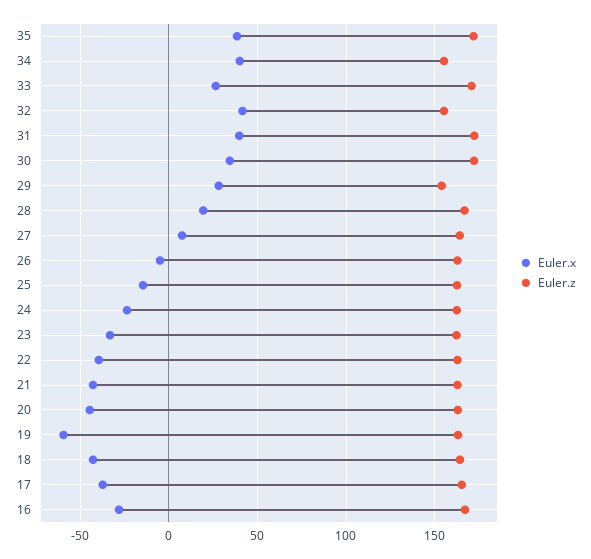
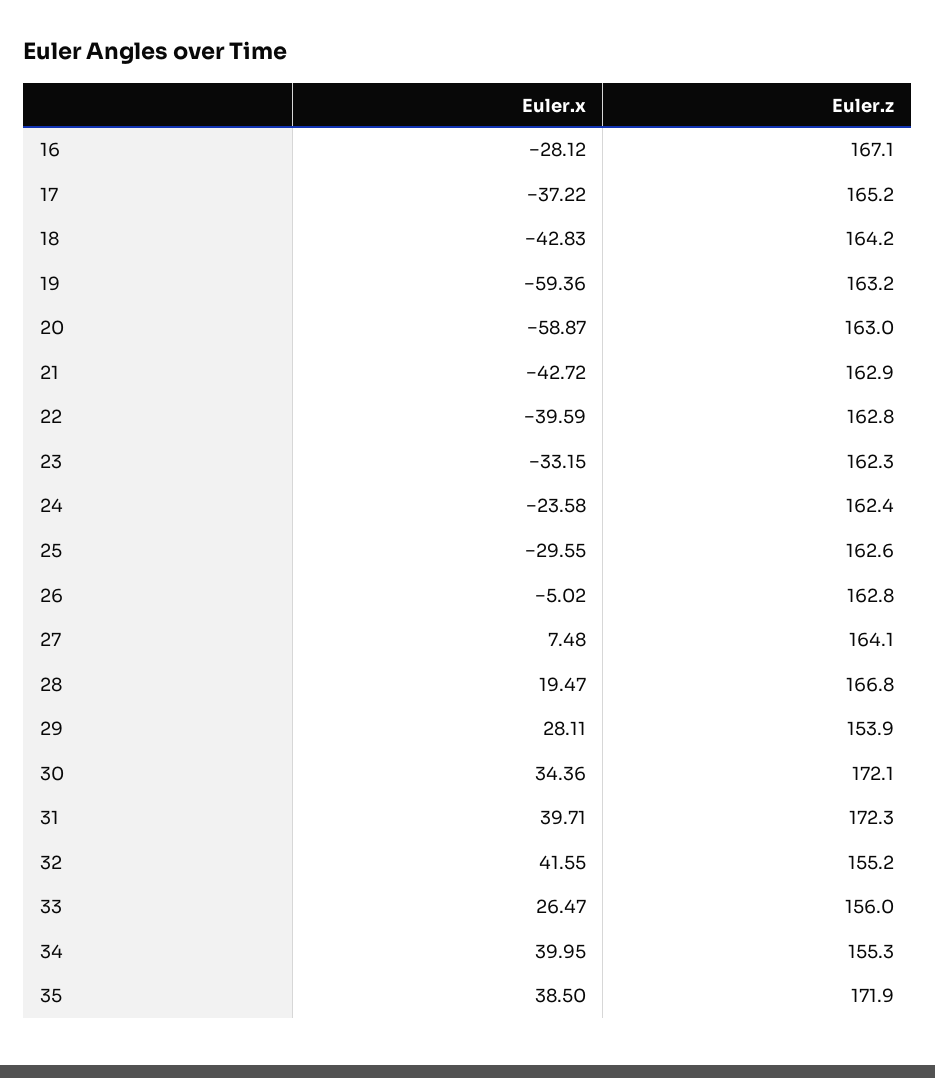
Euler.z, 33: 170 -> 156
Euler.x, 25: -15 -> -29.55
Euler.x, 20: -45 -> -58.87

